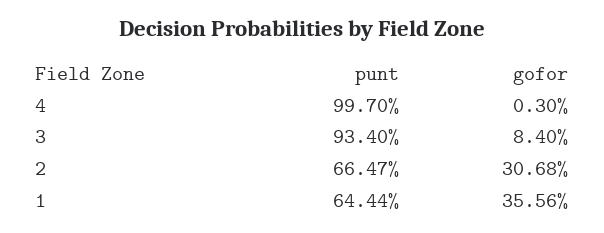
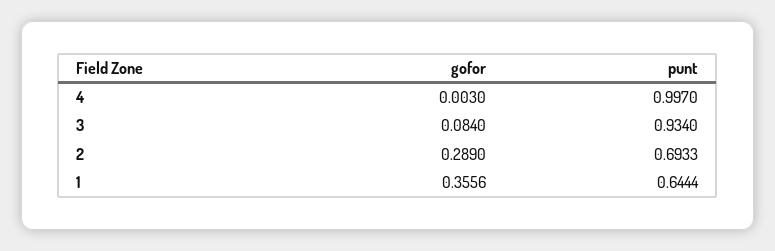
punt, 2: 0.6647 -> 0.6933
gofor, 2: 0.3068 -> 0.289

